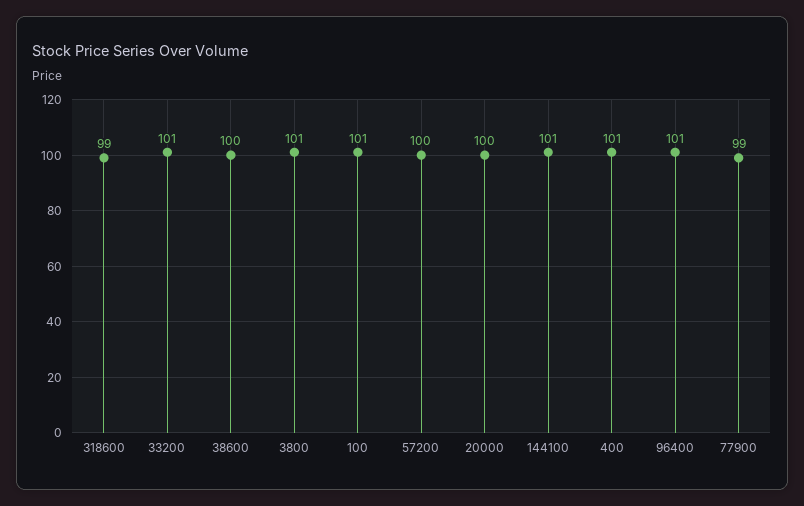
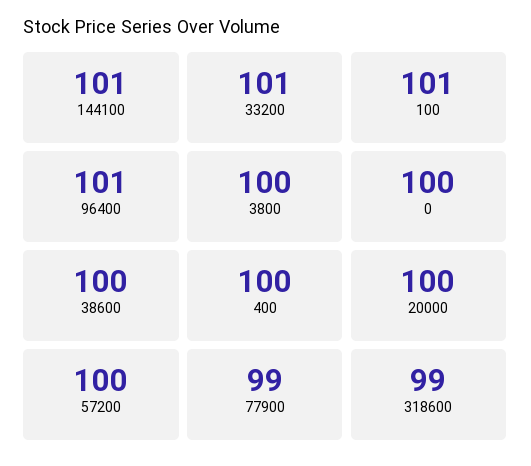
3800: 101 -> 100
400: 101 -> 100
0: none -> 100

